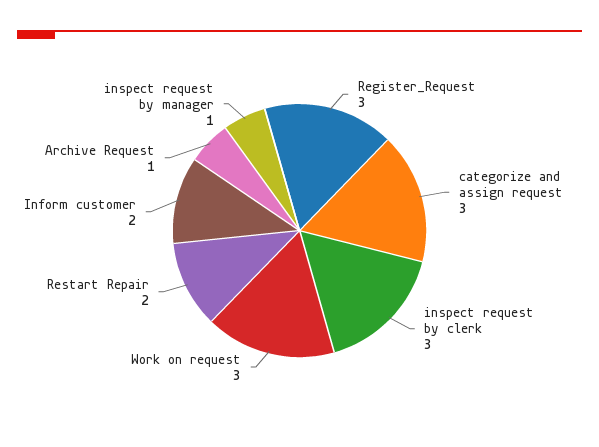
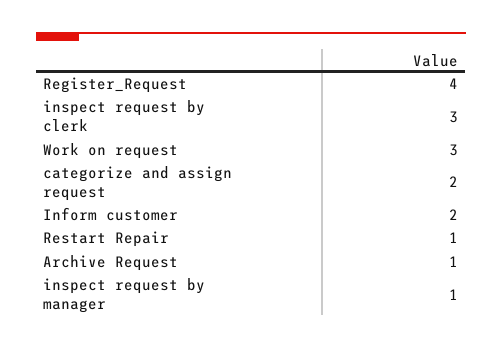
Register_Request: 3 -> 4
categorize and assign request: 3 -> 2
Restart Repair: 2 -> 1

